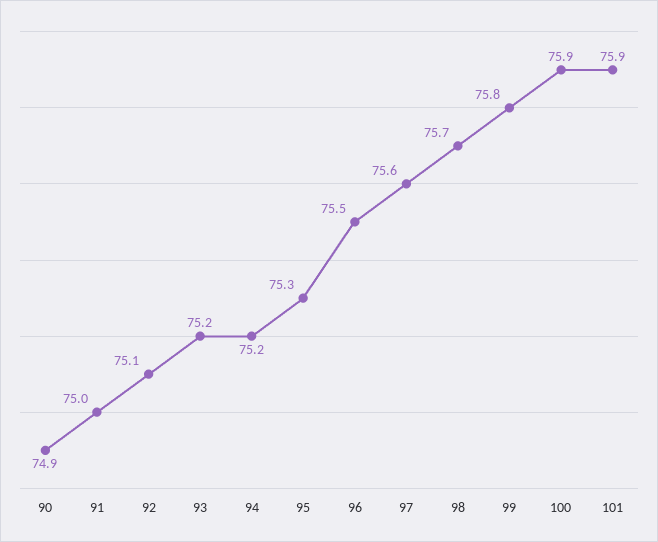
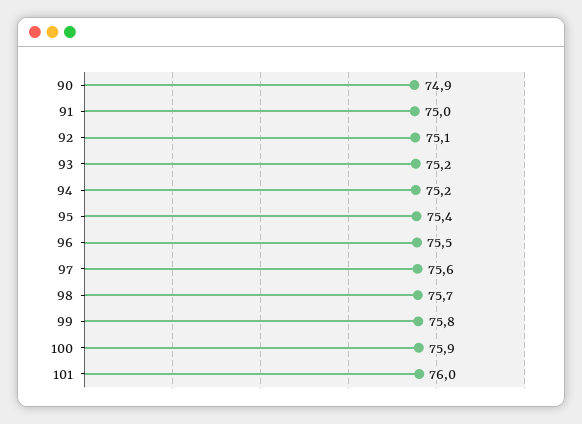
95: 75.3 -> 75.4
101: 75.9 -> 76

